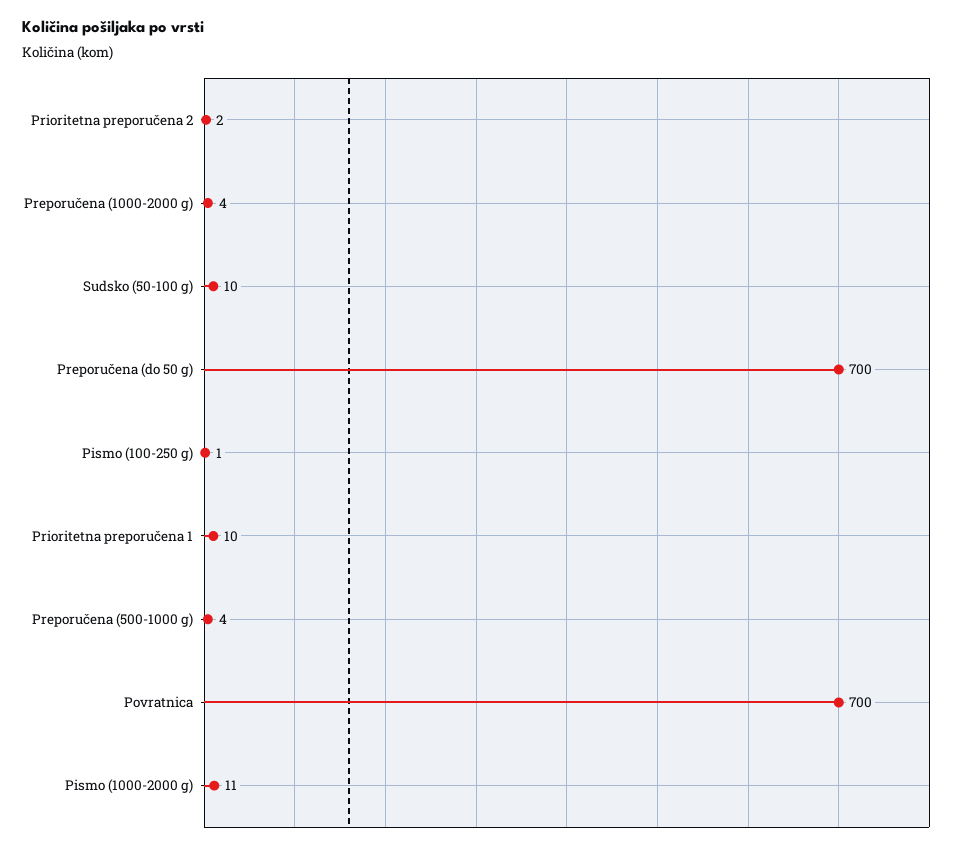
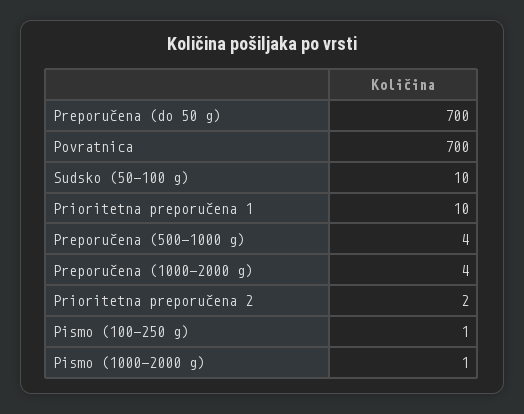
Pismo (1000-2000 g): 11 -> 1

